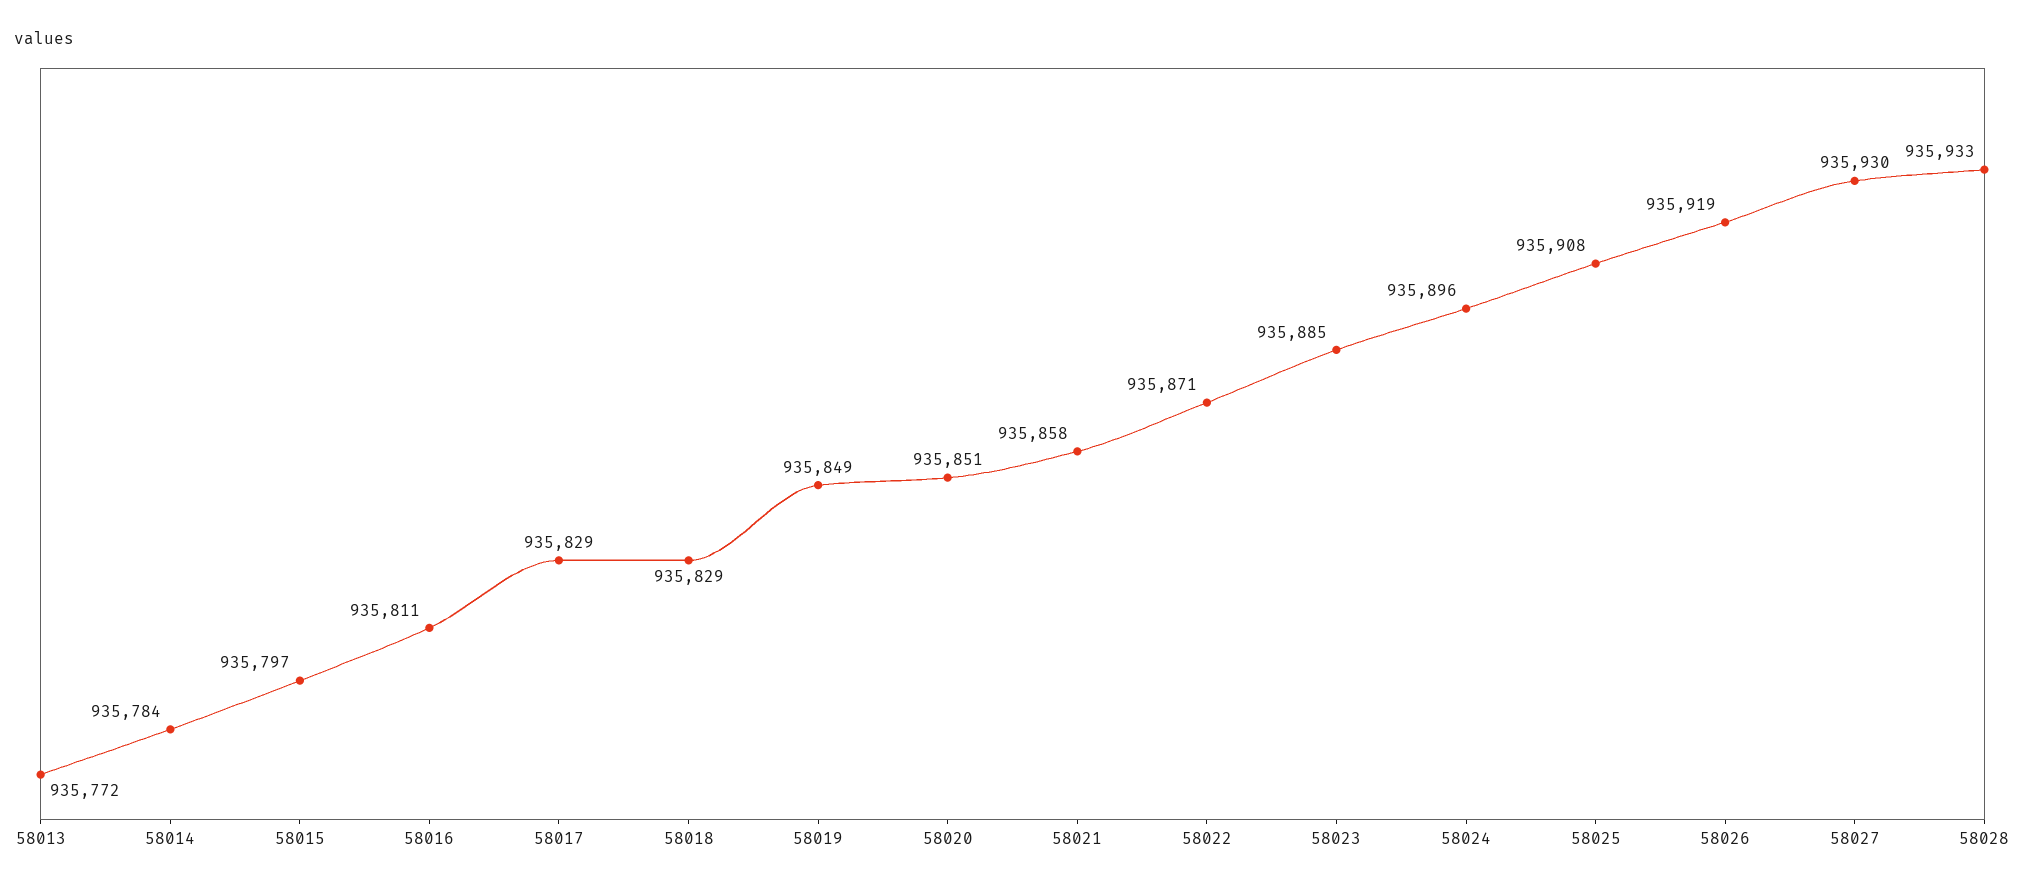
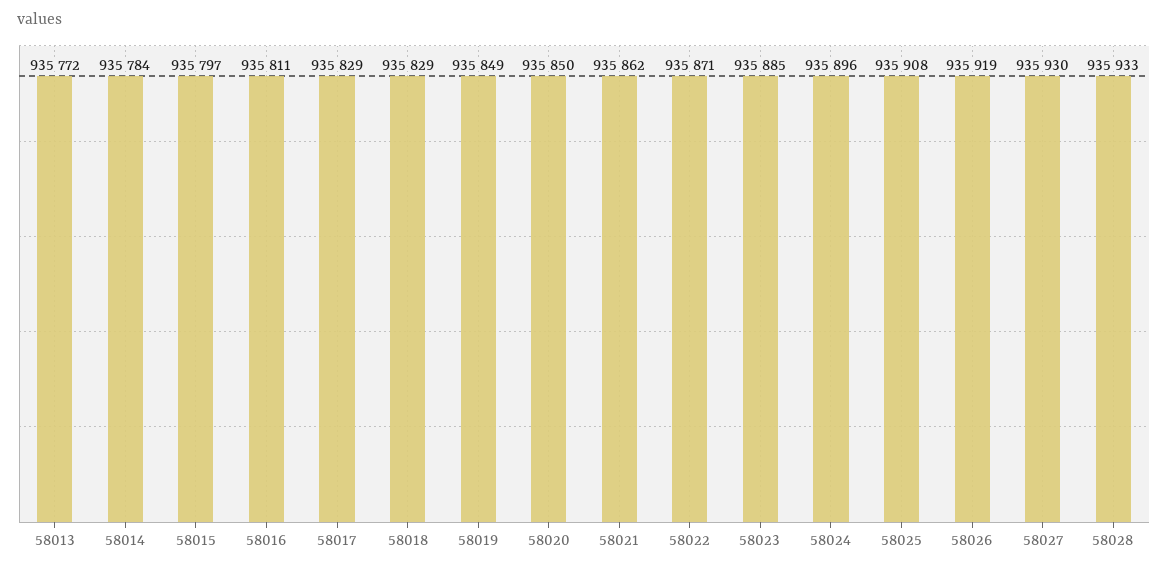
58020: 935851 -> 935850
58021: 935858 -> 935862

